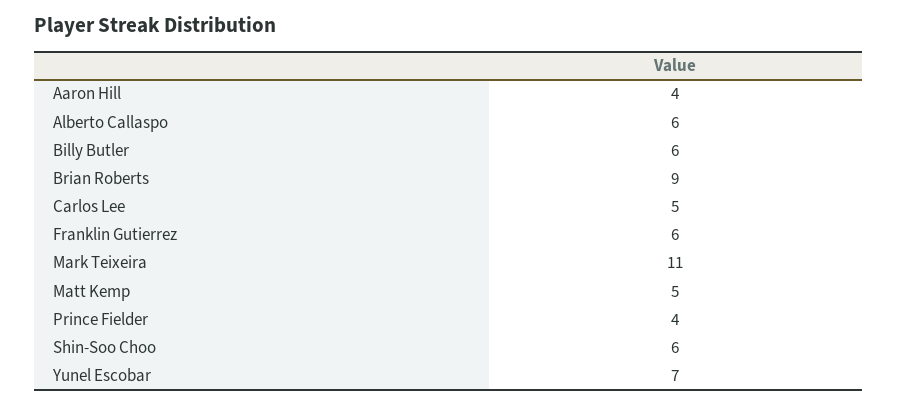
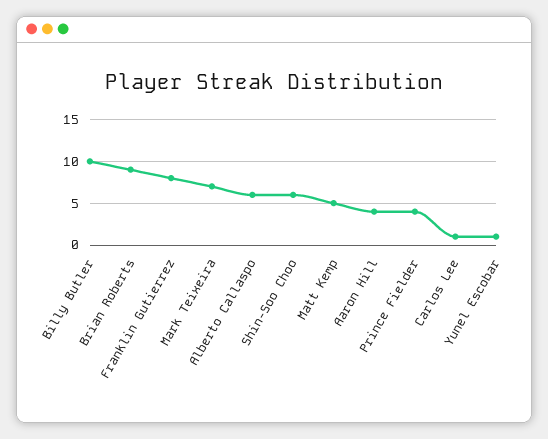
Billy Butler: 6 -> 10
Carlos Lee: 5 -> 1
Franklin Gutierrez: 6 -> 8
Mark Teixeira: 11 -> 7
Yunel Escobar: 7 -> 1

